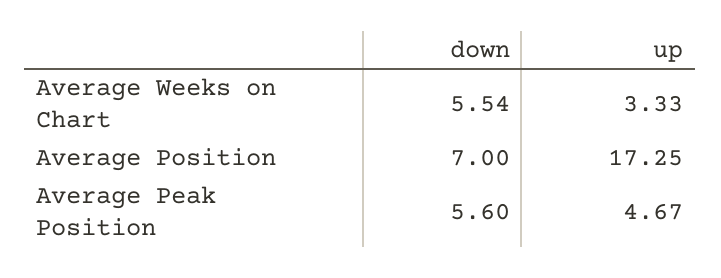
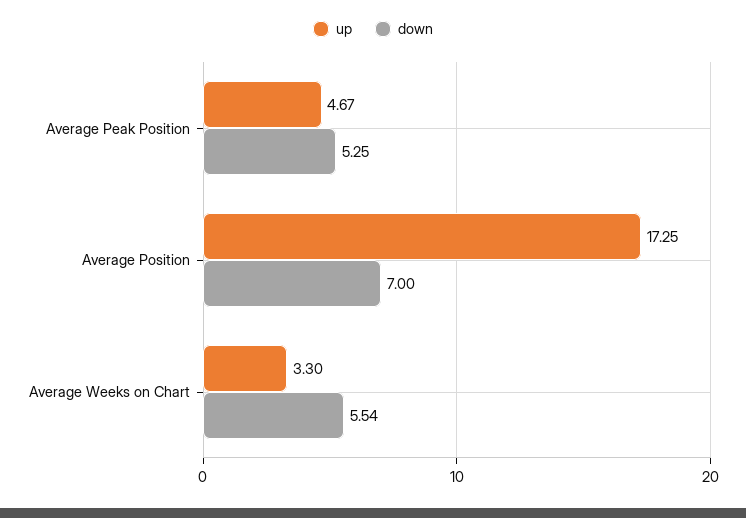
up, Average Weeks on Chart: 3.33 -> 3.3
down, Average Peak Position: 5.6 -> 5.25

